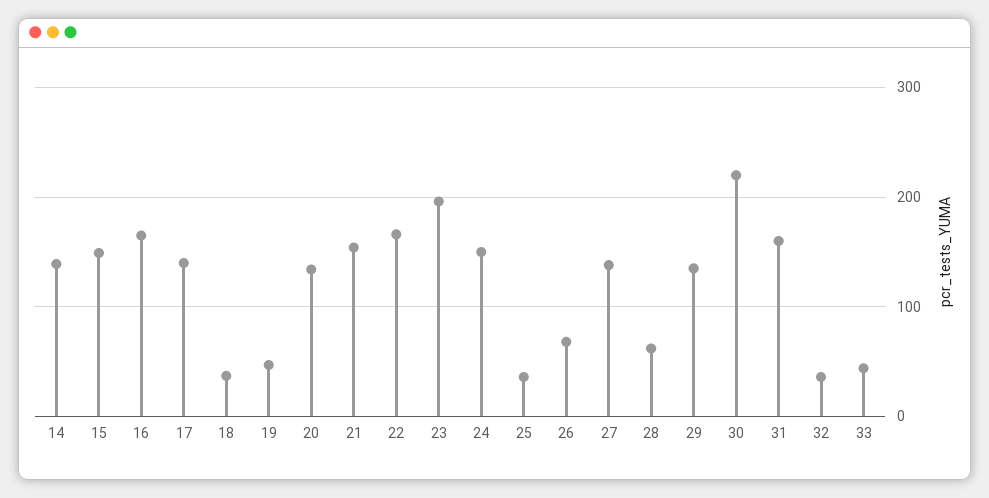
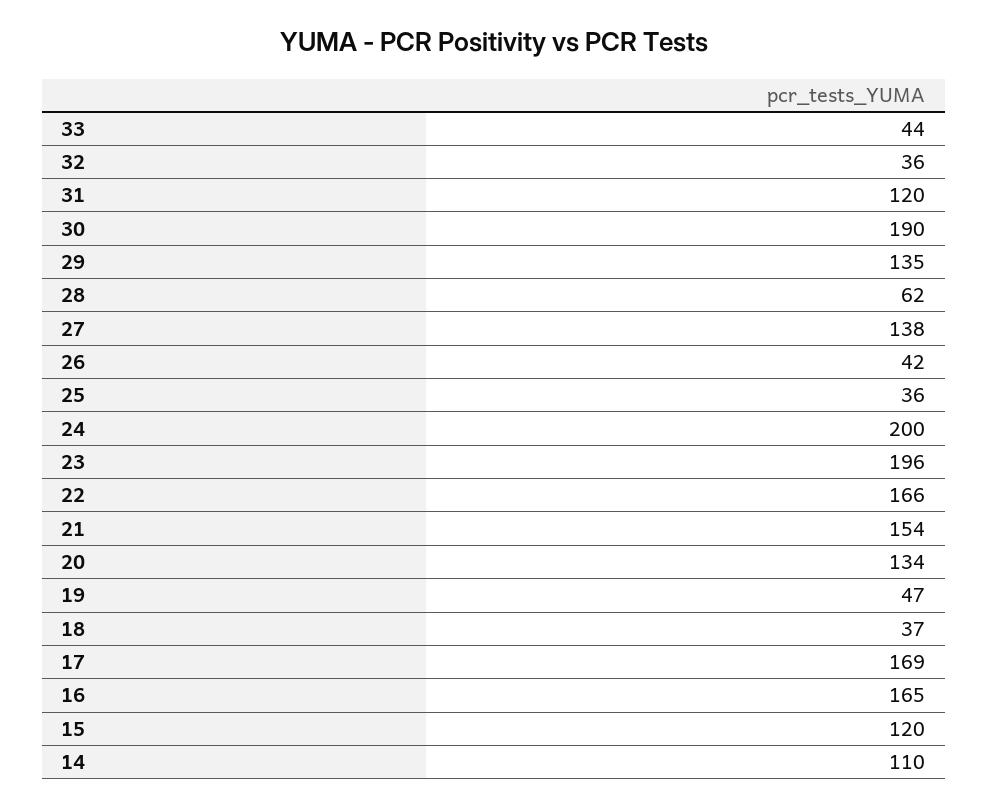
14: 140 -> 110
15: 150 -> 120
17: 140 -> 169
24: 150 -> 200
26: 70 -> 42
30: 220 -> 190
31: 160 -> 120

